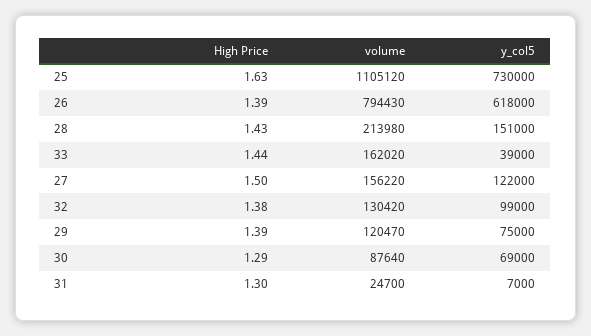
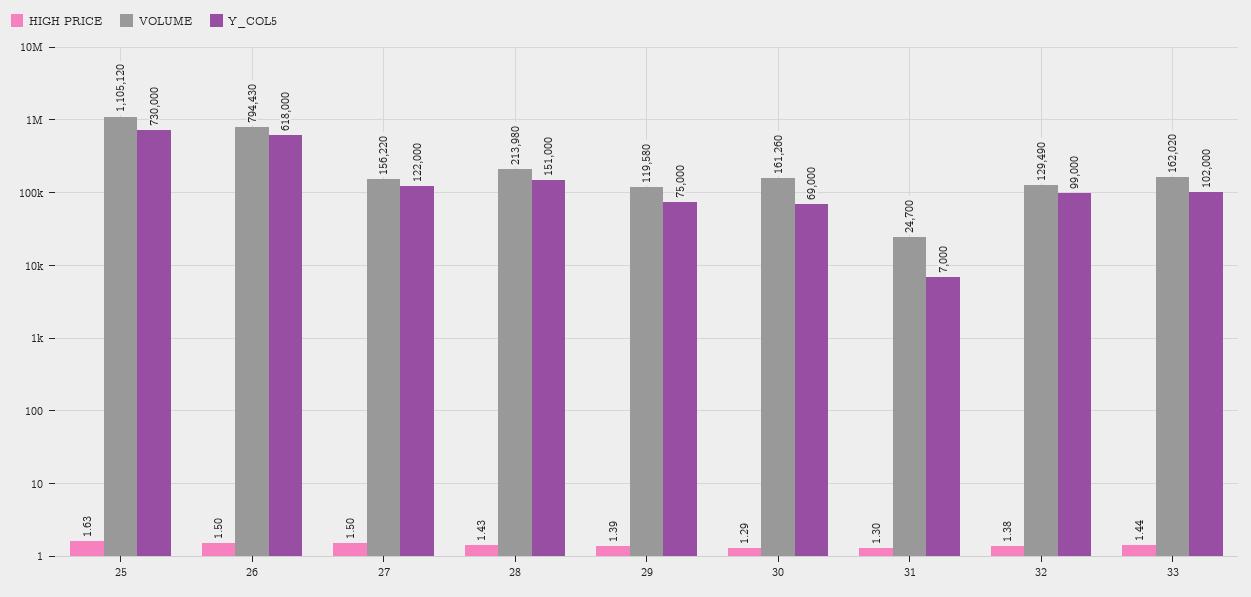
High Price, 26: 1.39 -> 1.5
y_col5, 33: 39000 -> 102000
volume, 32: 130420 -> 129490
volume, 29: 120470 -> 119580
volume, 30: 87640 -> 161260

